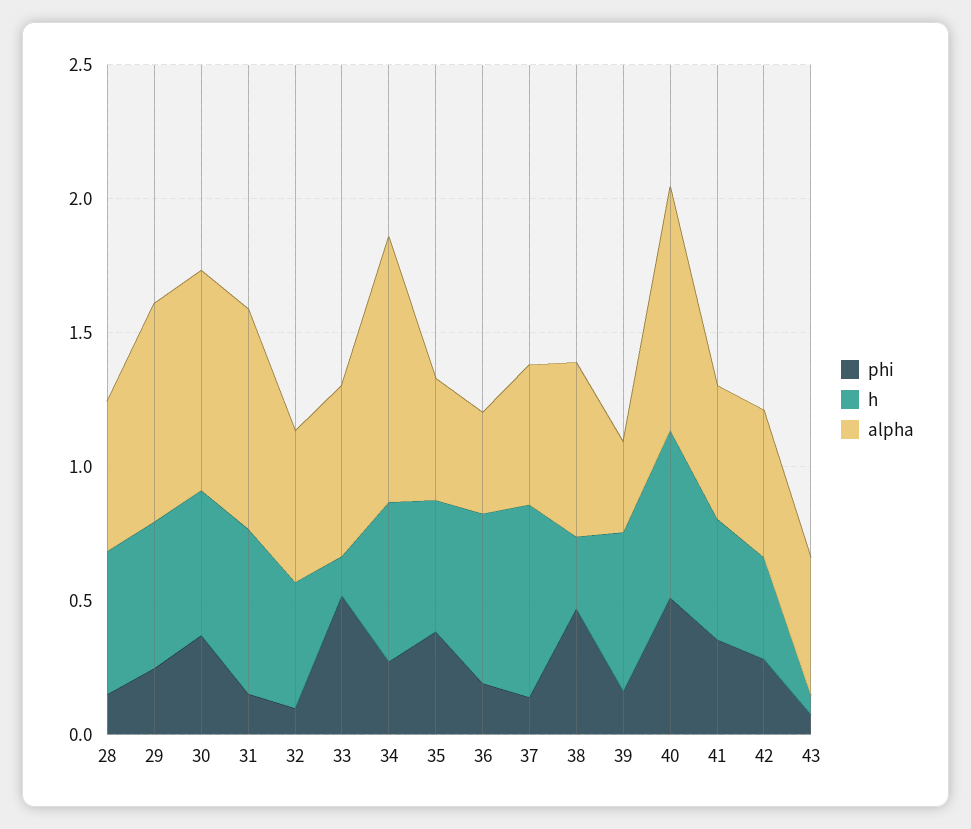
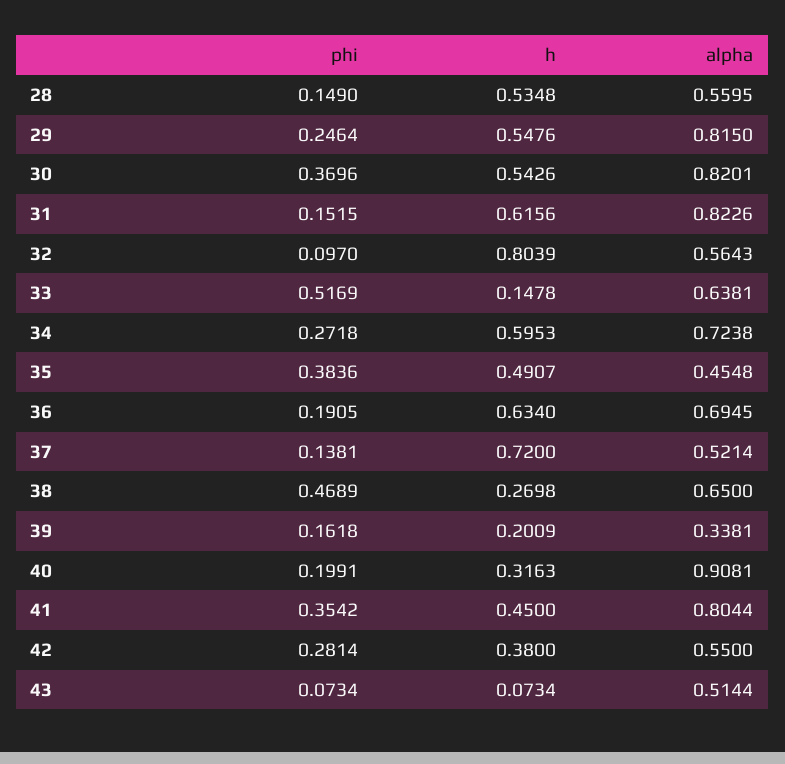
h, 32: 0.5 -> 0.8039
alpha, 34: 1 -> 0.7238
alpha, 36: 0.4 -> 0.6945
h, 39: 0.6 -> 0.2009
phi, 40: 0.5 -> 0.1991
h, 40: 0.6 -> 0.3163
alpha, 41: 0.5 -> 0.8044

